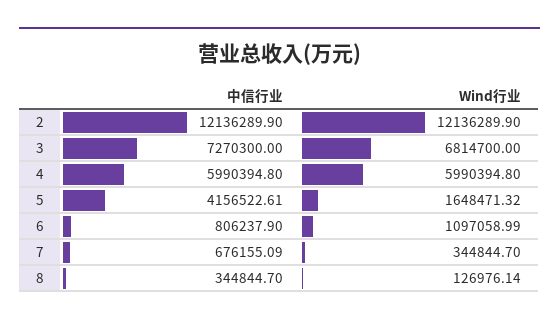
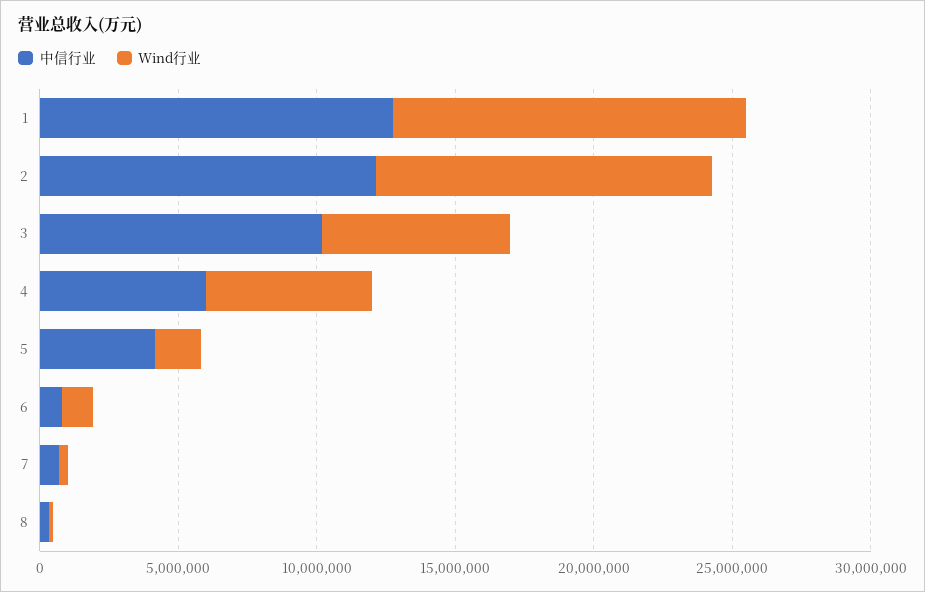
中信行业, 3: 7270300 -> 10000000
中信行业, 1: none -> 13000000
Wind行业, 1: none -> 13000000

